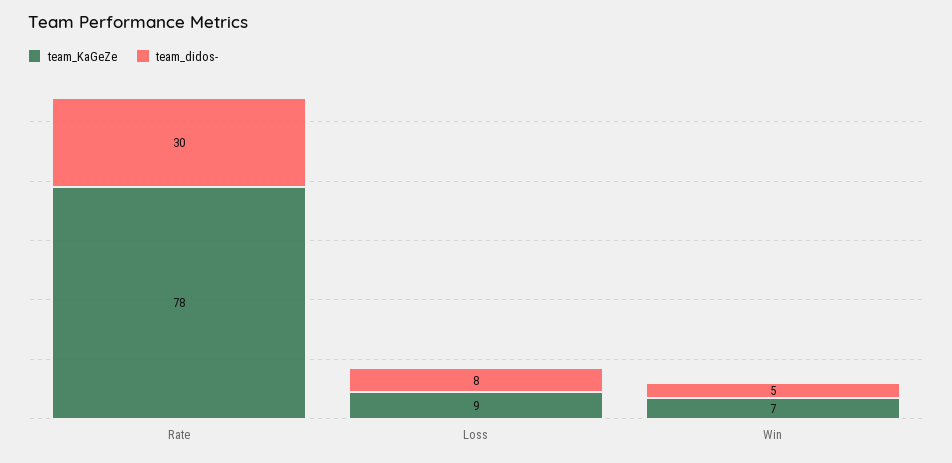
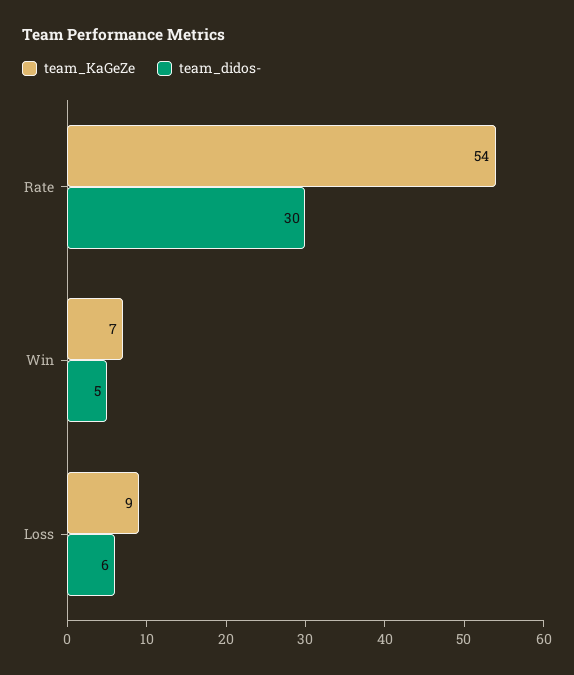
team_KaGeZe, Rate: 78 -> 54
team_didos-, Loss: 8 -> 6

